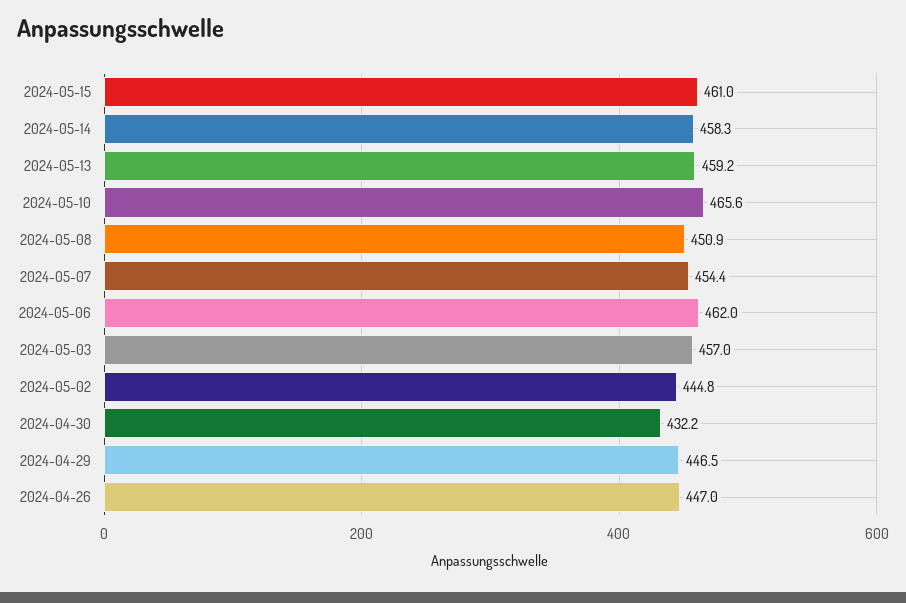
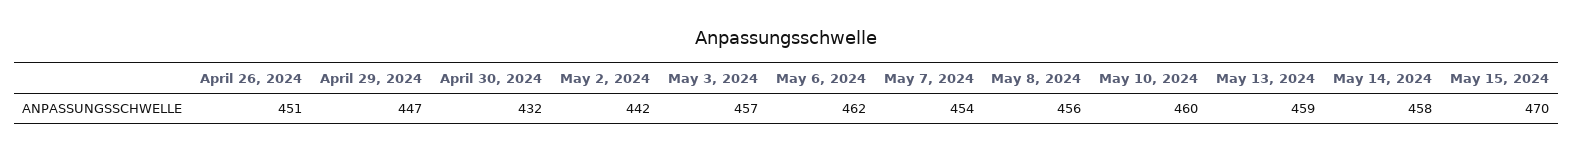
2024-05-15: 461 -> 470
2024-05-10: 465.6 -> 460
2024-05-08: 450.9 -> 456
2024-05-02: 444.8 -> 442
2024-04-26: 447 -> 451

